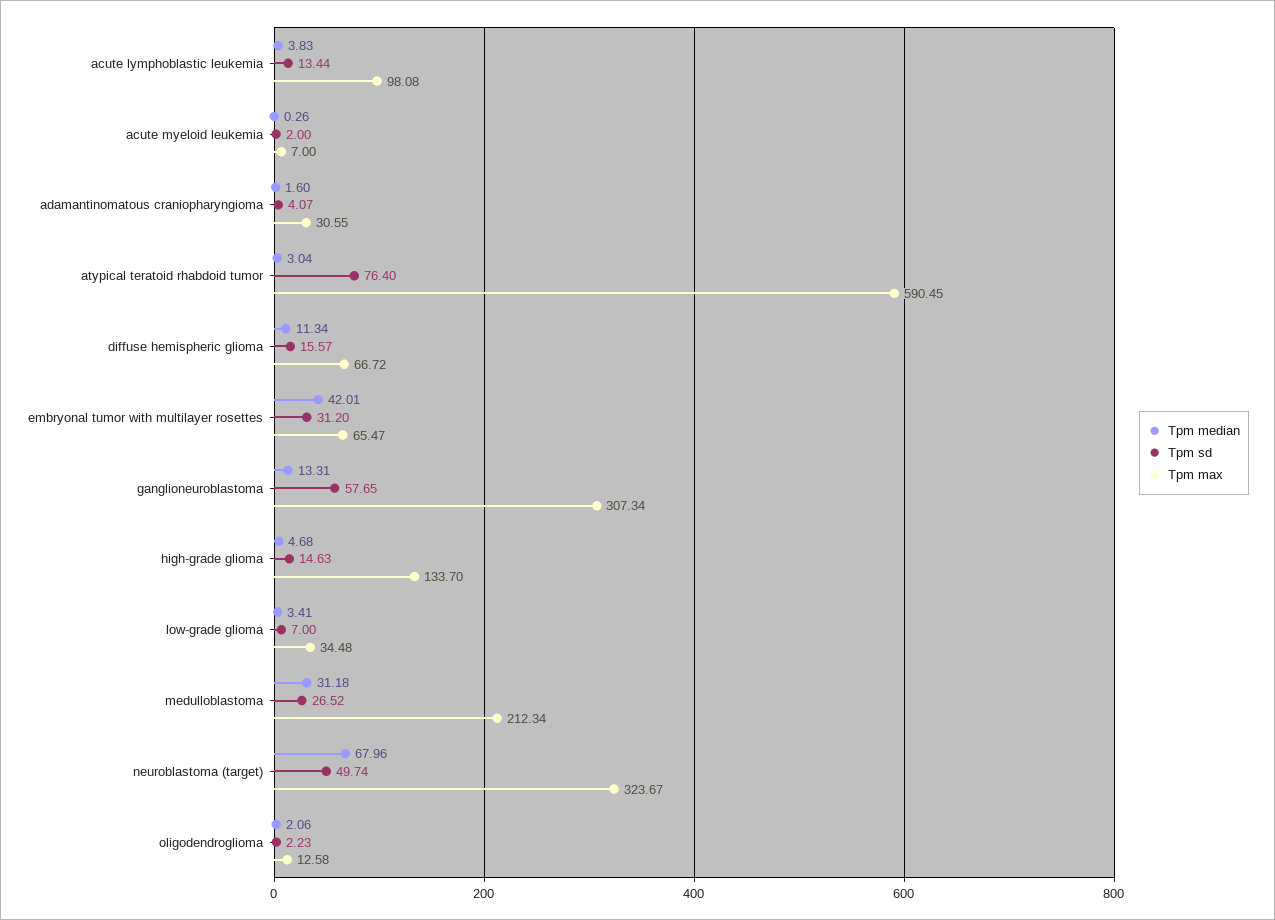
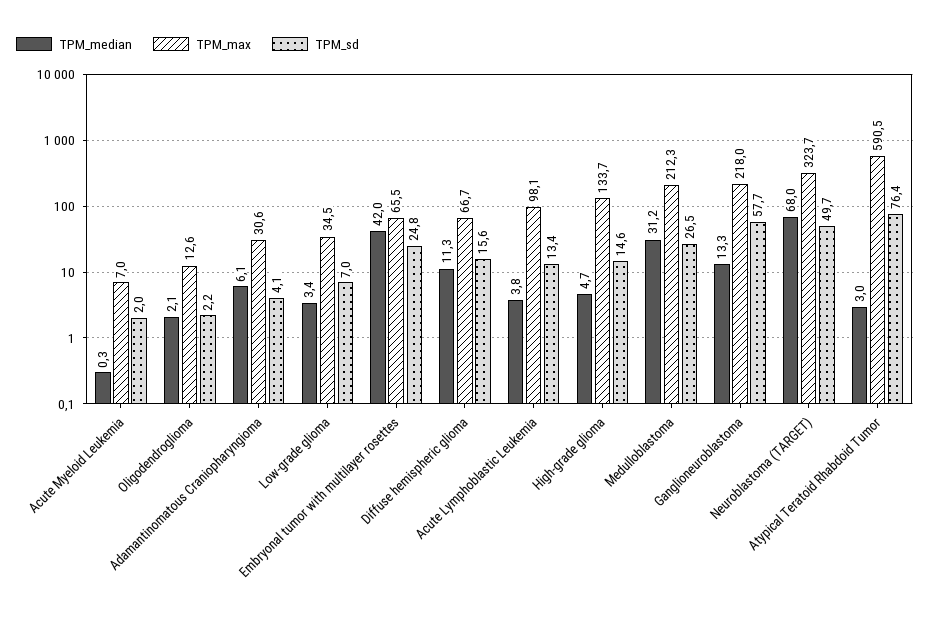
Tpm median, adamantinomatous craniopharyngioma: 1.6 -> 6.1
Tpm sd, embryonal tumor with multilayer rosettes: 31.2 -> 24.8
Tpm max, ganglioneuroblastoma: 307.34 -> 218

